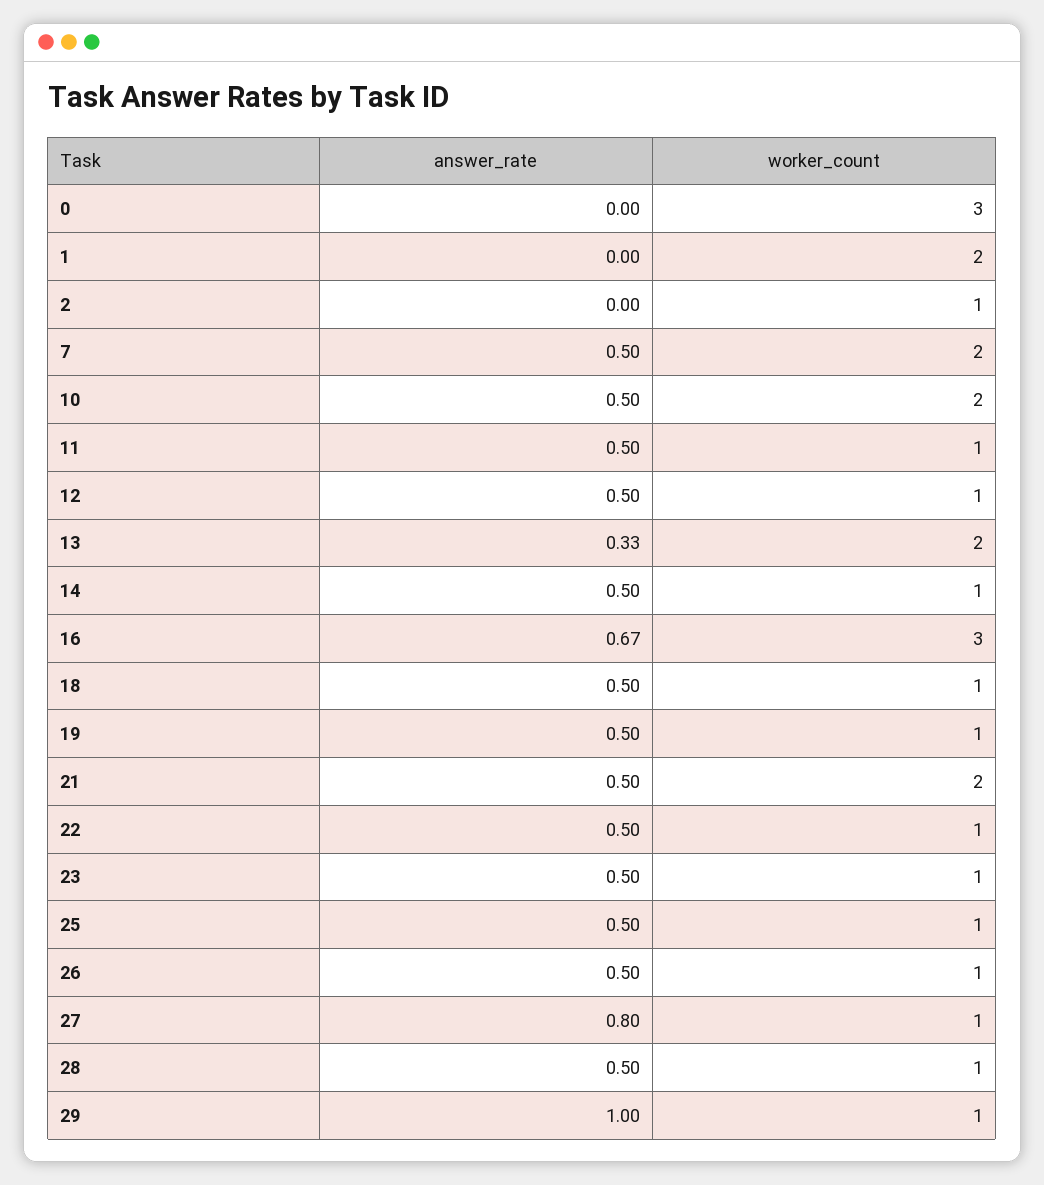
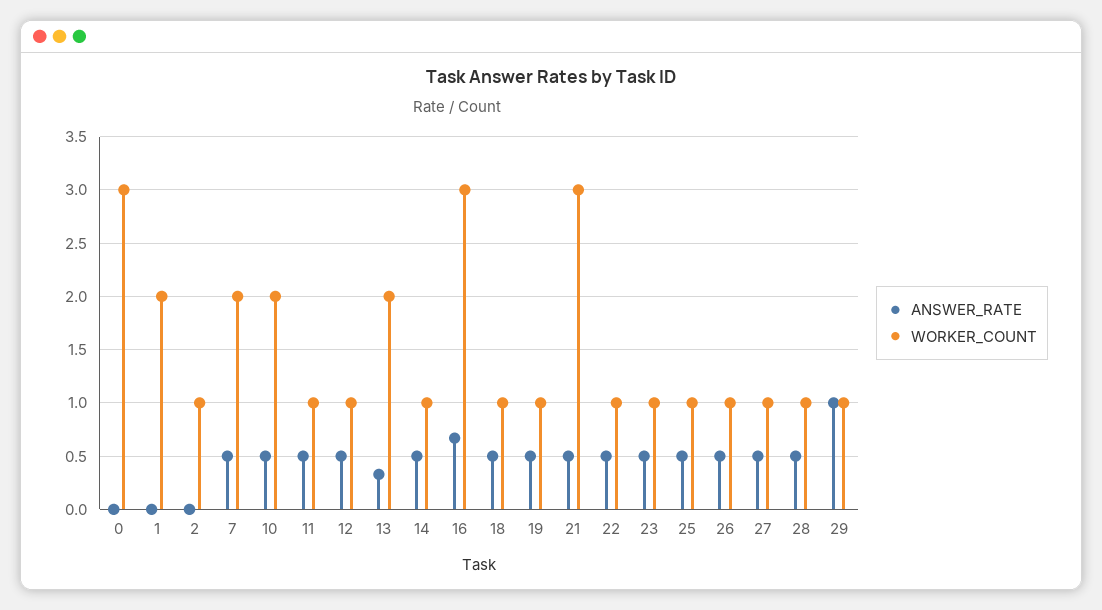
worker_count, 21: 2 -> 3
answer_rate, 27: 0.8 -> 0.5

